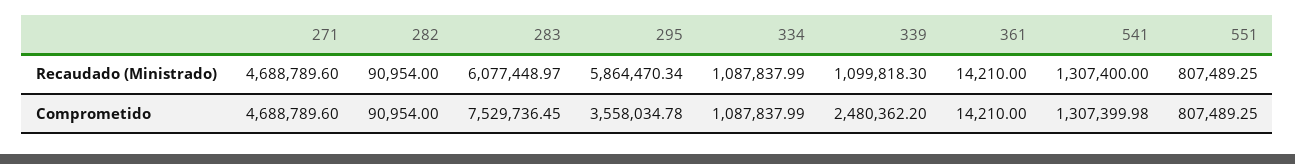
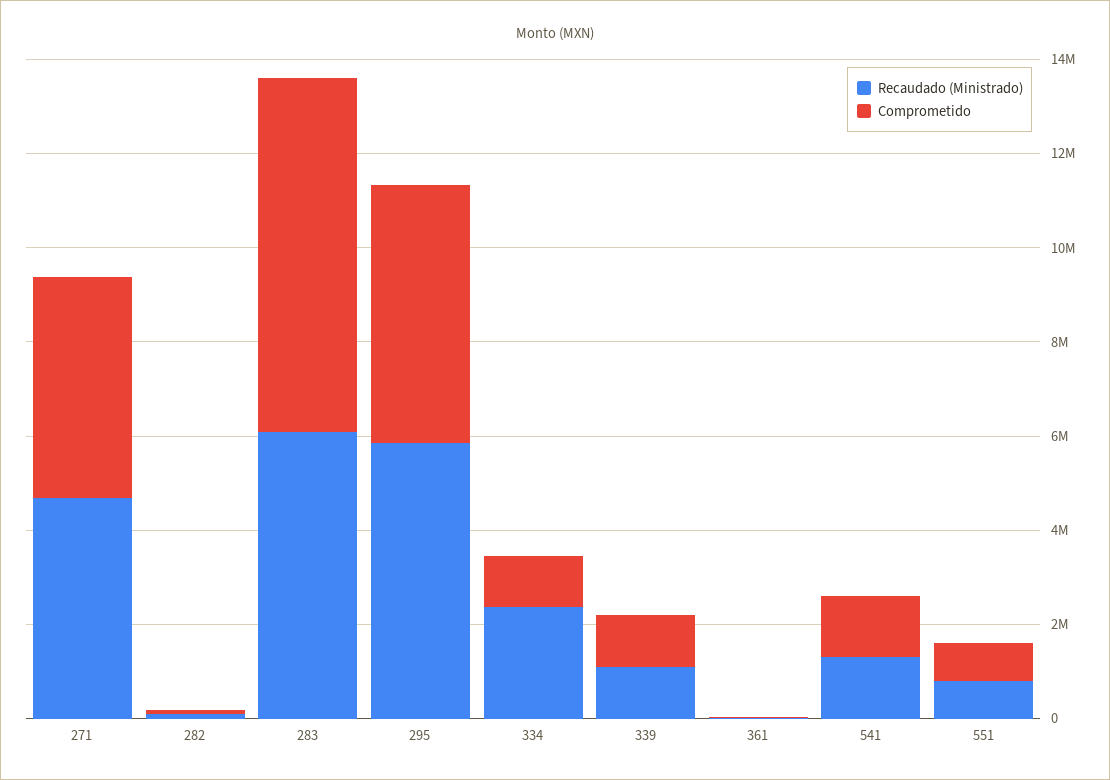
Recaudado (Ministrado), 334: 1087837.99 -> 2500000
Comprometido, 295: 3558034.78 -> 5500000
Comprometido, 339: 2480362.2 -> 1000000

